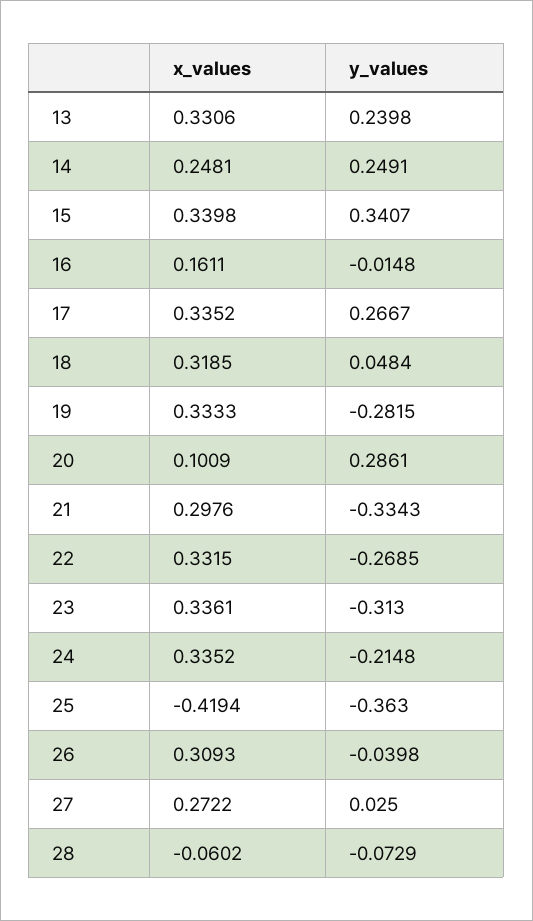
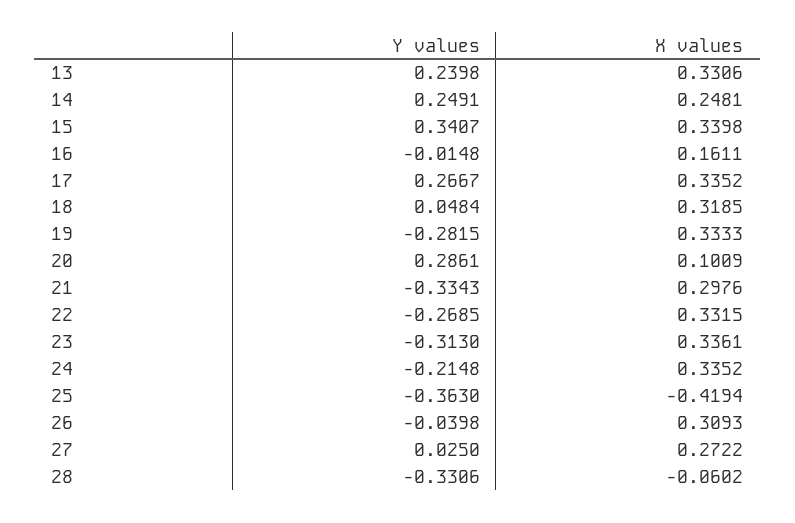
y_values, 28: -0.0729 -> -0.3306

